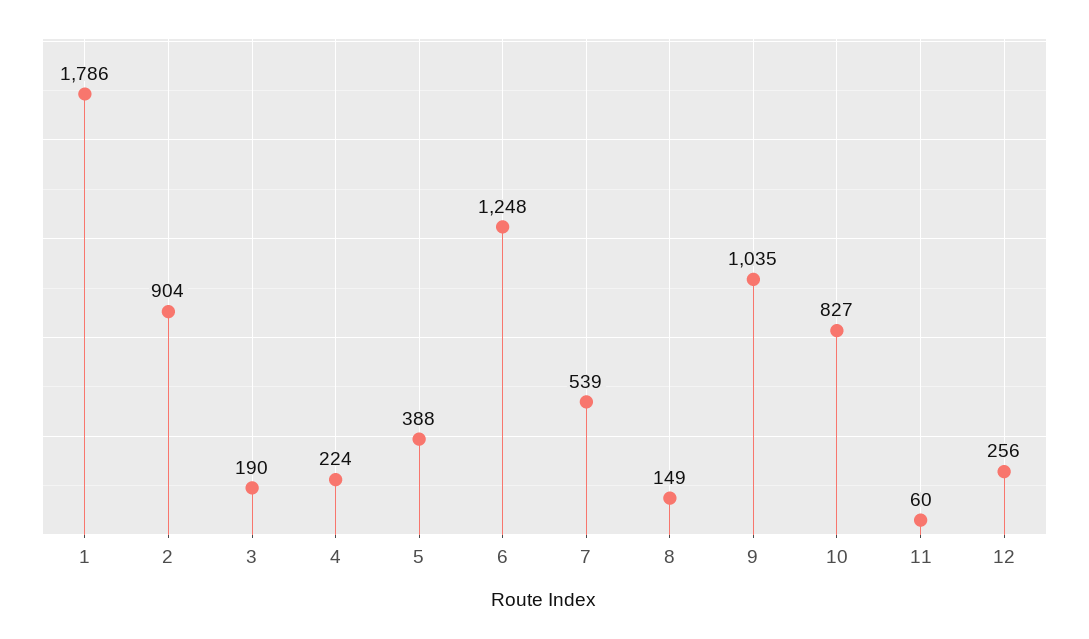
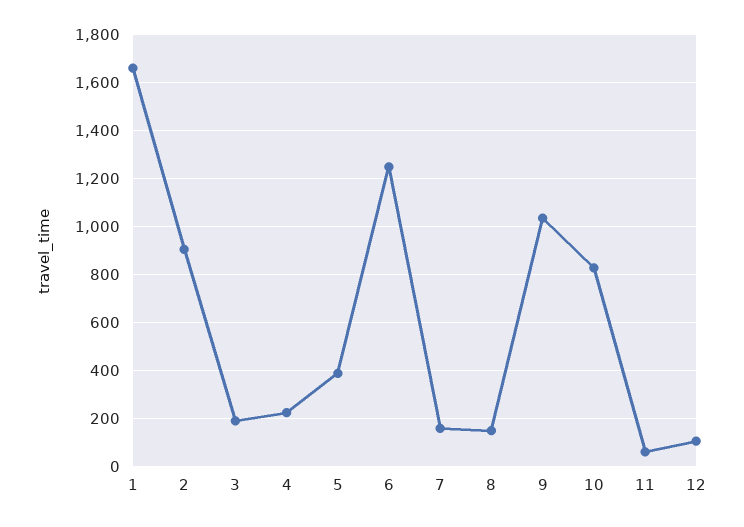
1: 1786 -> 1650
7: 539 -> 150
12: 256 -> 100

